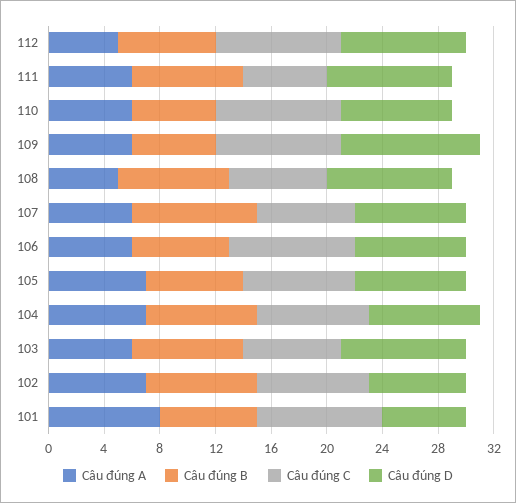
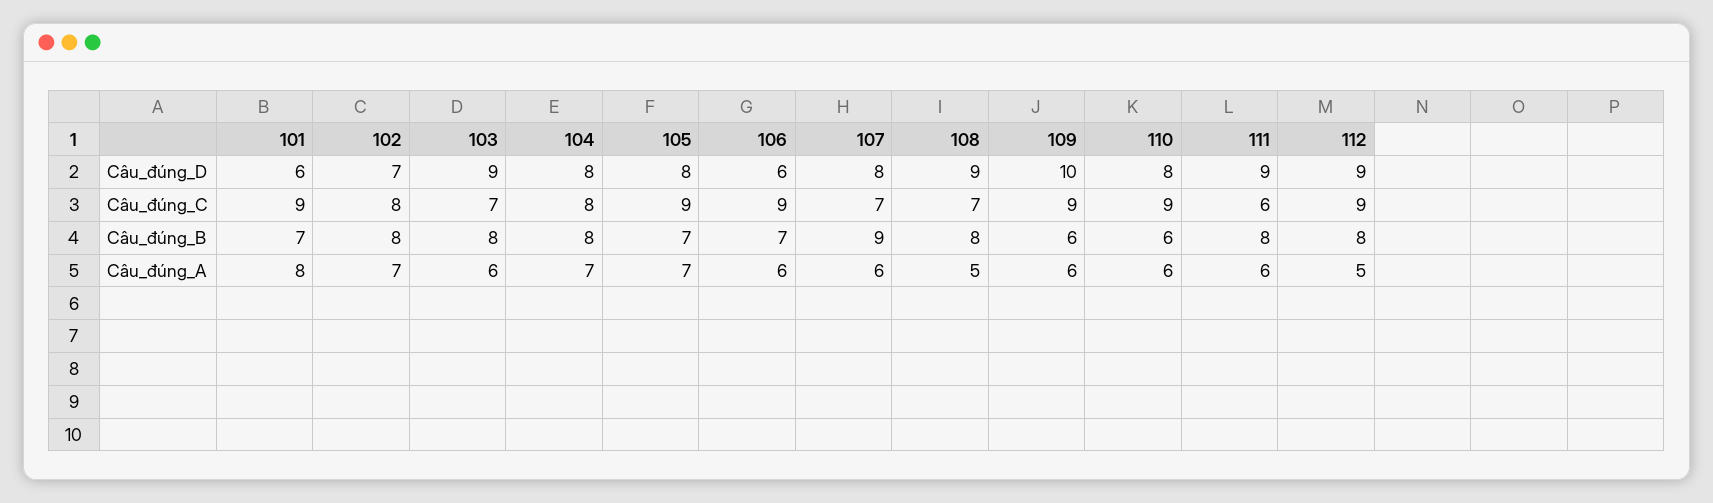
Câu đúng B, 112: 7 -> 8
Câu đúng D, 106: 8 -> 6
Câu đúng C, 105: 8 -> 9

